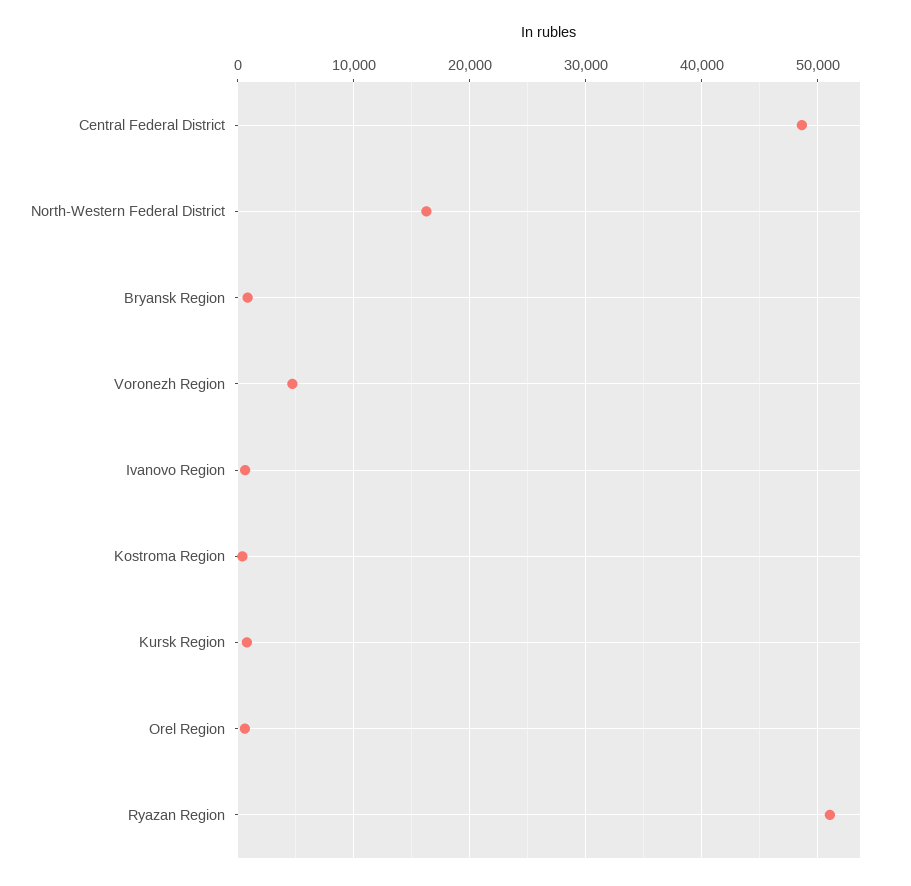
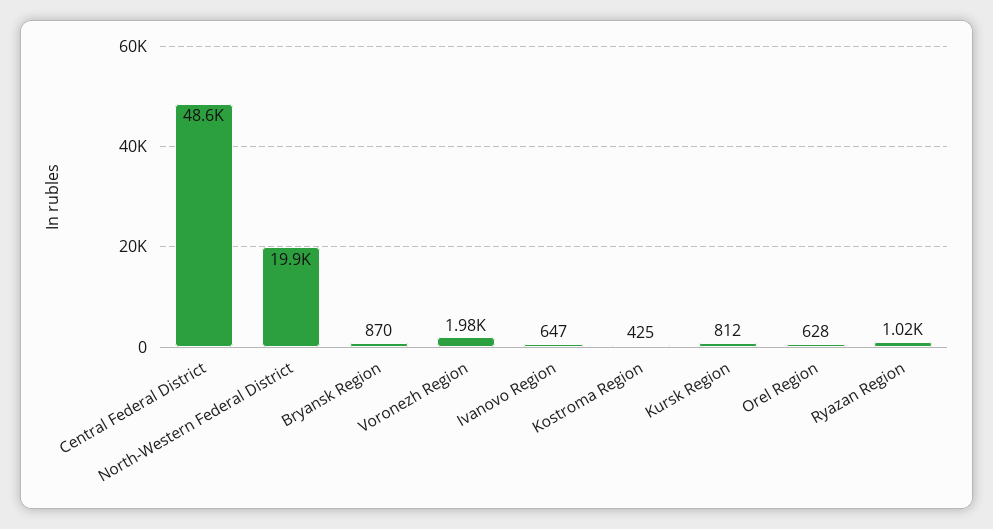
North-Western Federal District: 16000 -> 19900
Voronezh Region: 5000 -> 1980
Ryazan Region: 51000 -> 1020

